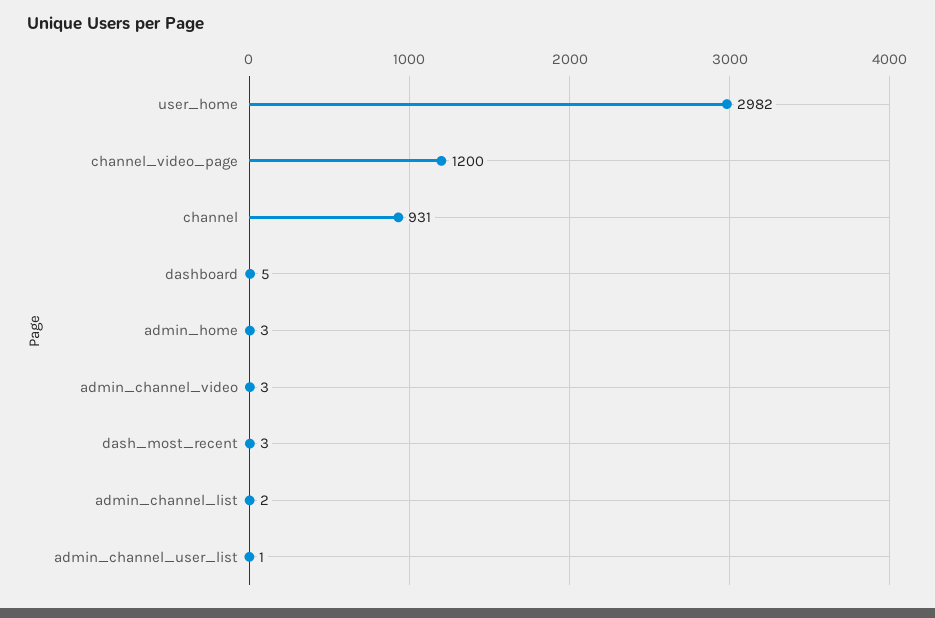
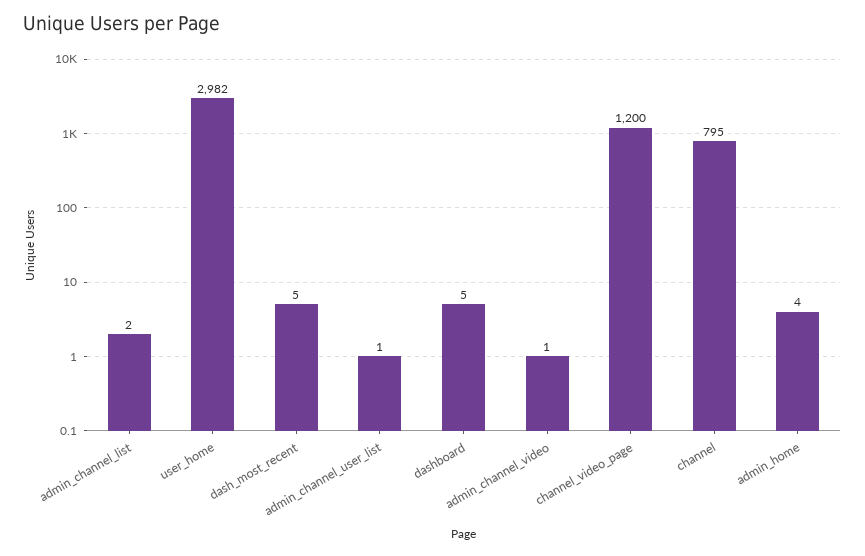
channel: 931 -> 795
admin_home: 3 -> 4
admin_channel_video: 3 -> 1
dash_most_recent: 3 -> 5

